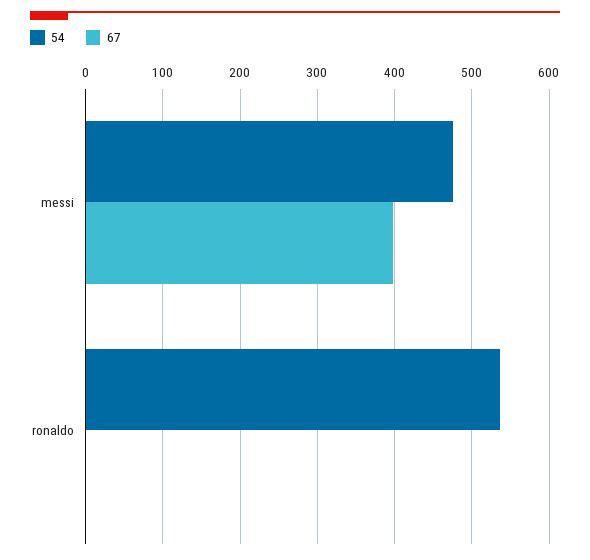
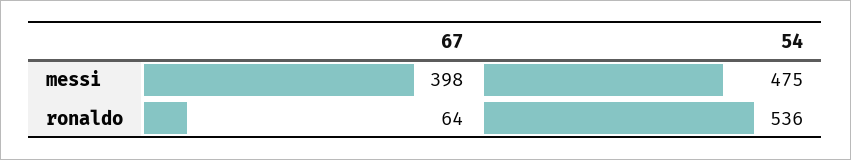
67, ronaldo: 0 -> 64

